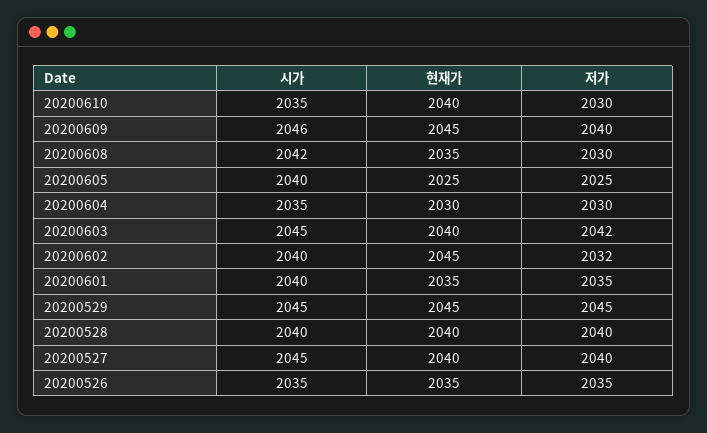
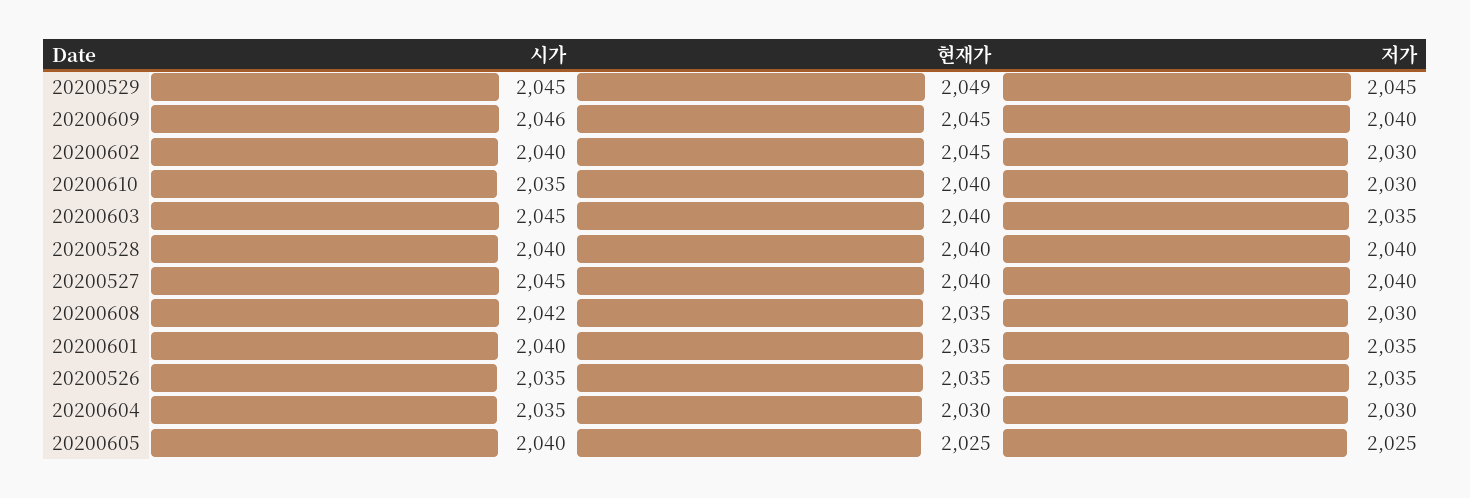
저가, 20200603: 2042 -> 2035
저가, 20200602: 2032 -> 2030
현재가, 20200529: 2045 -> 2049

